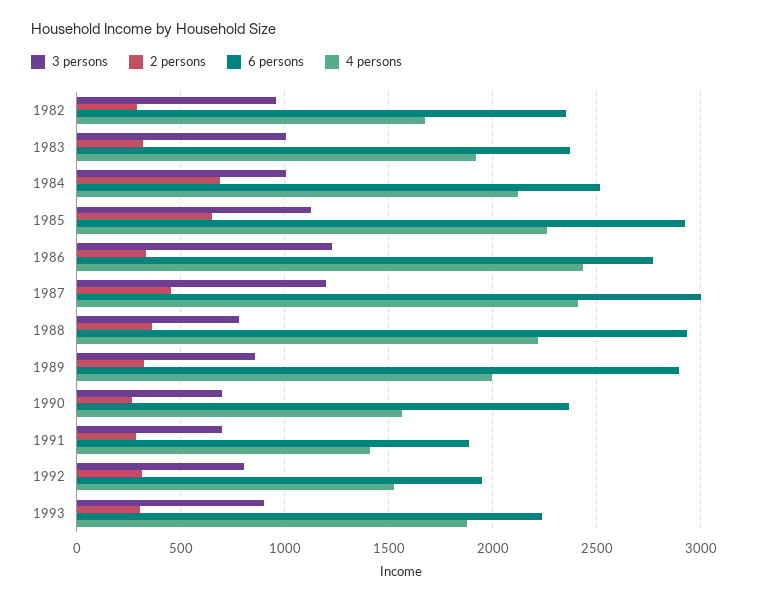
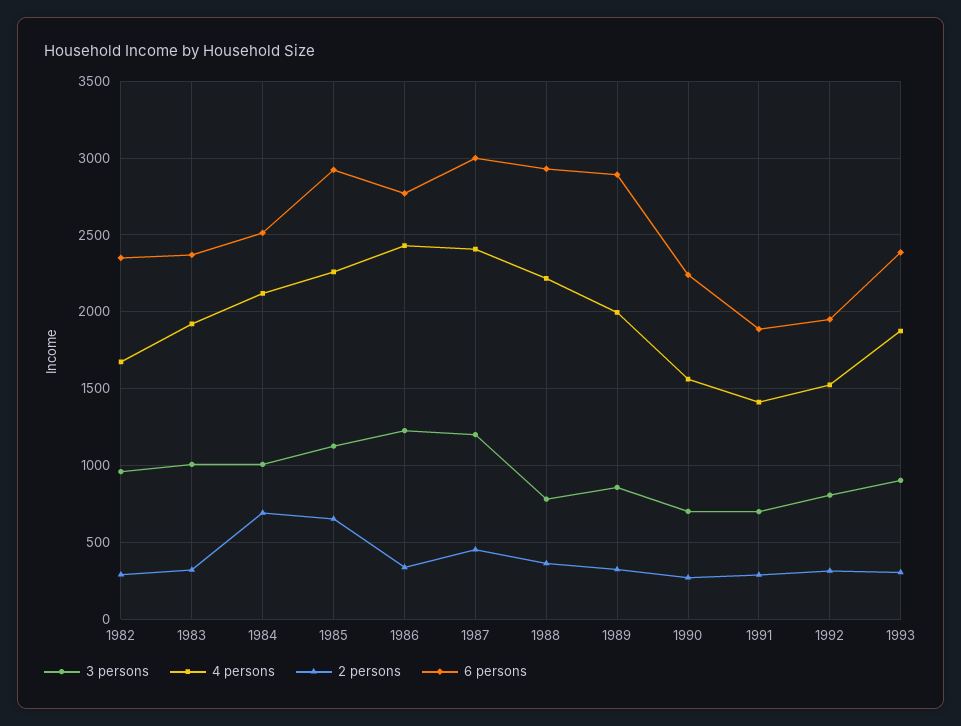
6 persons, 1990: 2350 -> 2250
6 persons, 1993: 2250 -> 2400

